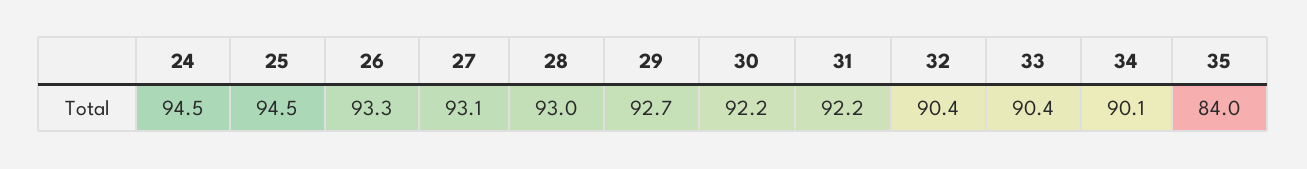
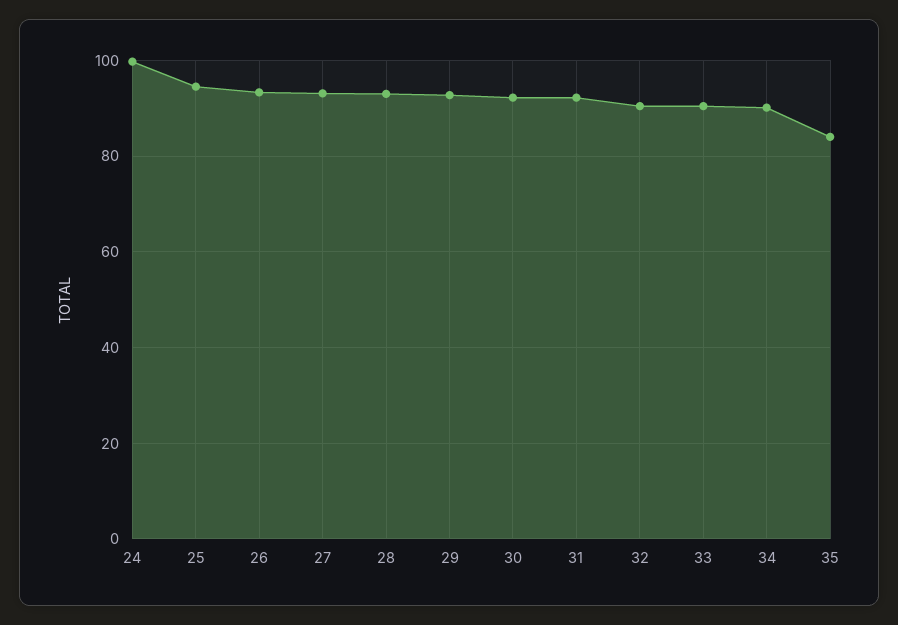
24: 94.5 -> 100

